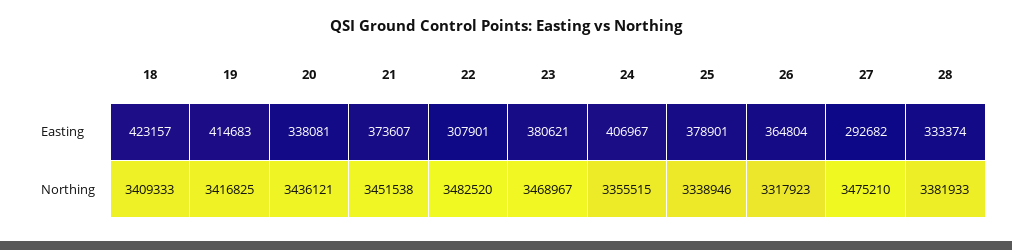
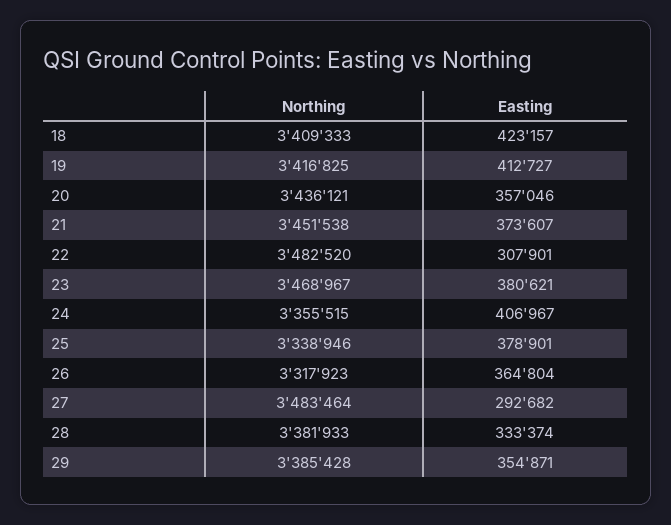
19, Easting: 414683 -> 412727
20, Easting: 338081 -> 357046
27, Northing: 3475210 -> 3483464
29, Northing: none -> 3385428
29, Easting: none -> 354871

